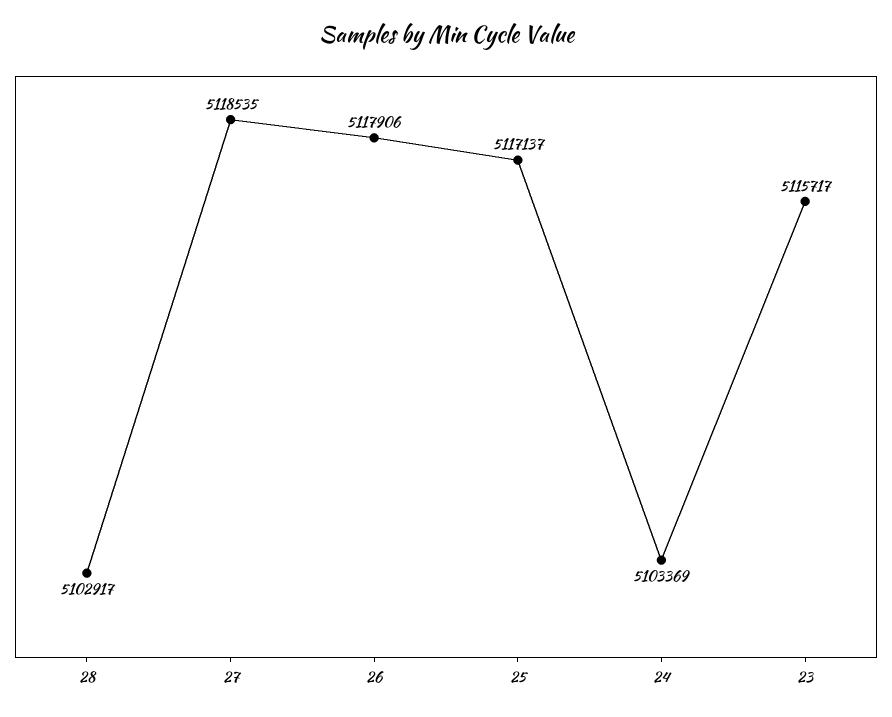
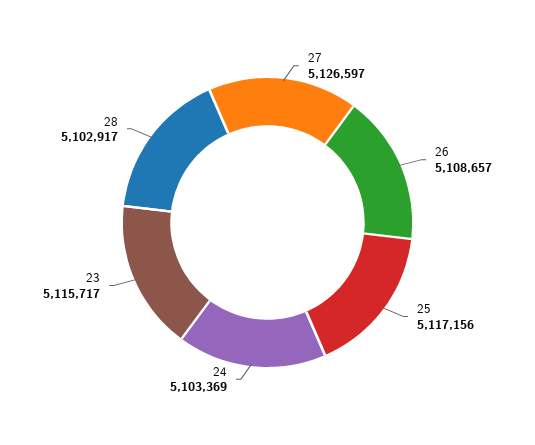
27: 5118535 -> 5126597
26: 5117906 -> 5108657
25: 5117137 -> 5117156

